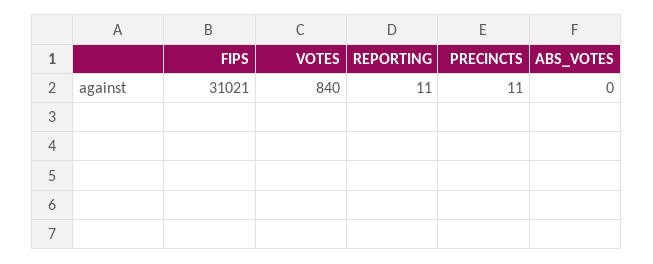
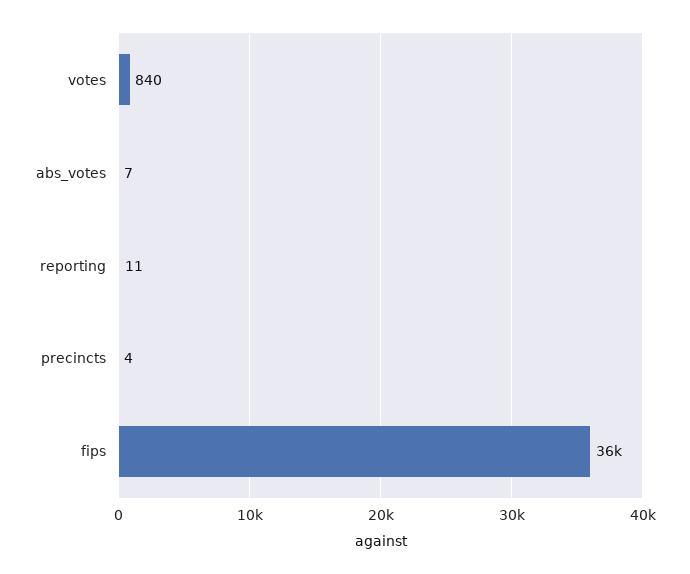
FIPS: 31021 -> 36000
PRECINCTS: 11 -> 4
ABS_VOTES: 0 -> 7

